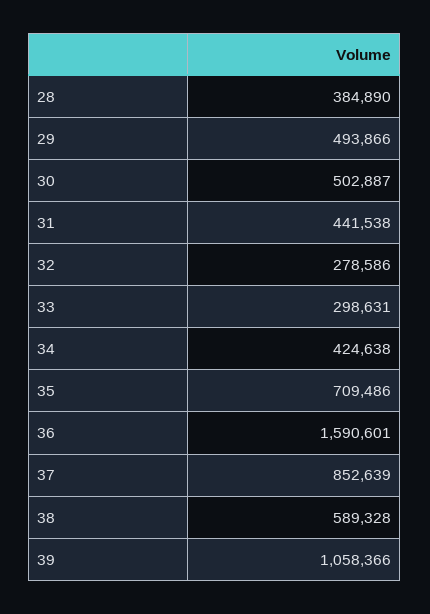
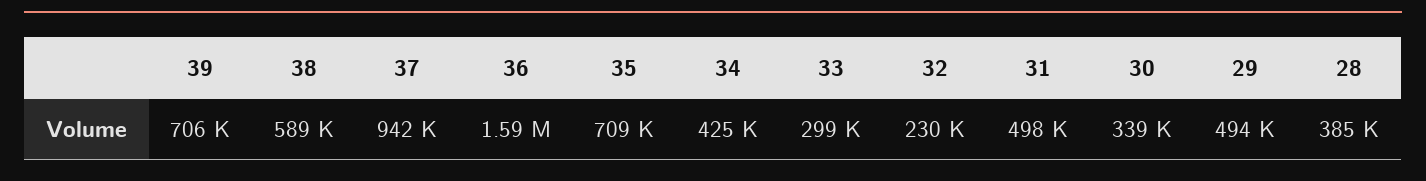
30: 502887 -> 339000
31: 441538 -> 498000
32: 278586 -> 230000
37: 852639 -> 942000
39: 1058366 -> 706000

